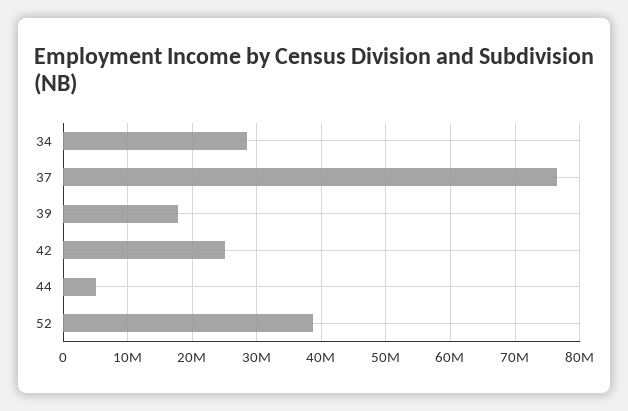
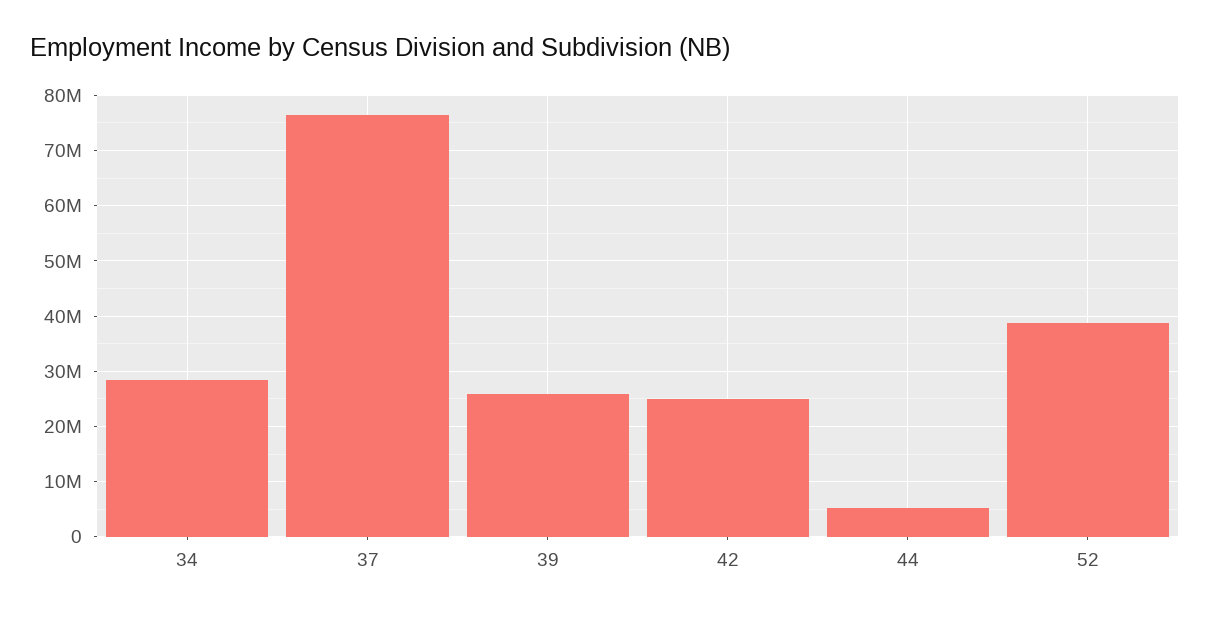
39: 18000000 -> 26000000

